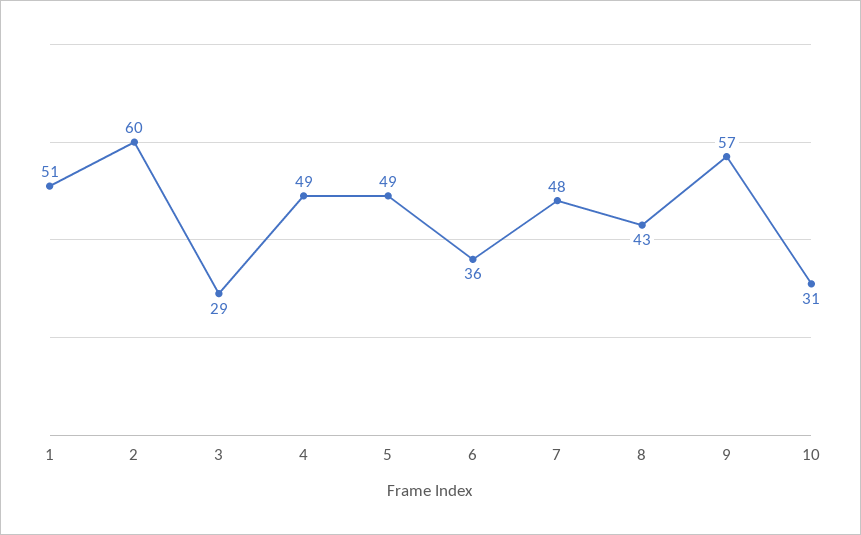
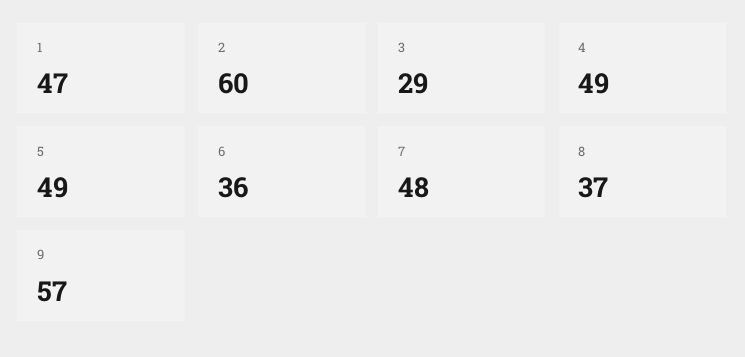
1: 51 -> 47
8: 43 -> 37
10: 31 -> none

